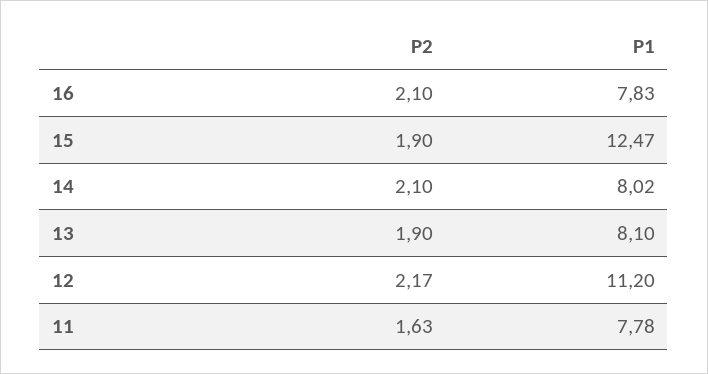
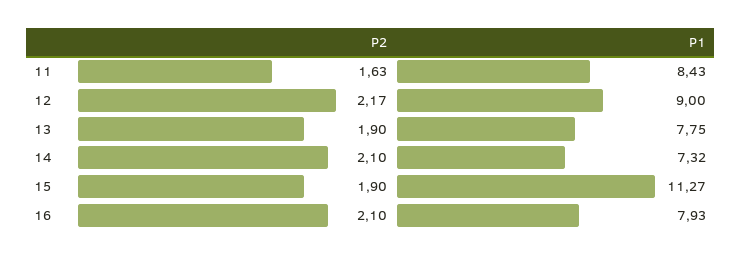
P1, 16: 7.83 -> 7.93
P1, 15: 12.47 -> 11.27
P1, 14: 8.02 -> 7.32
P1, 13: 8.1 -> 7.75
P1, 12: 11.2 -> 9
P1, 11: 7.78 -> 8.43

